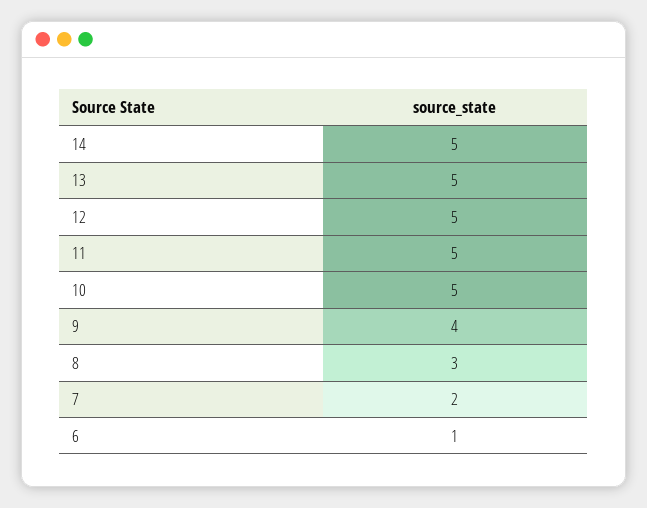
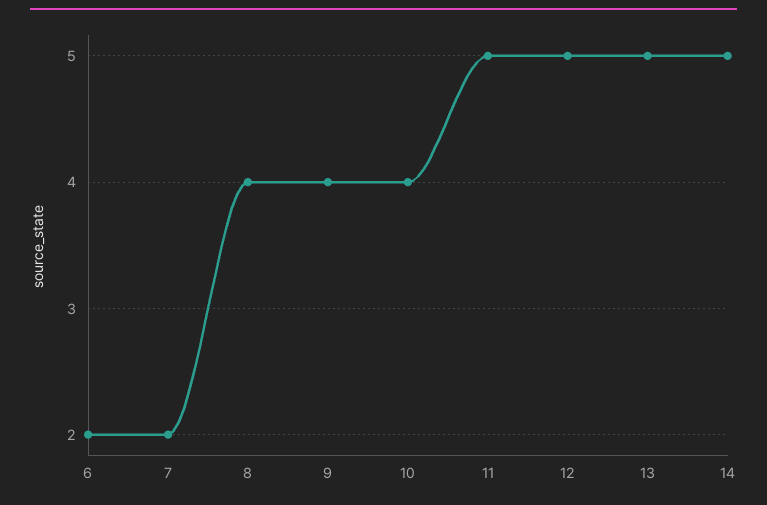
10: 5 -> 4
8: 3 -> 4
6: 1 -> 2

